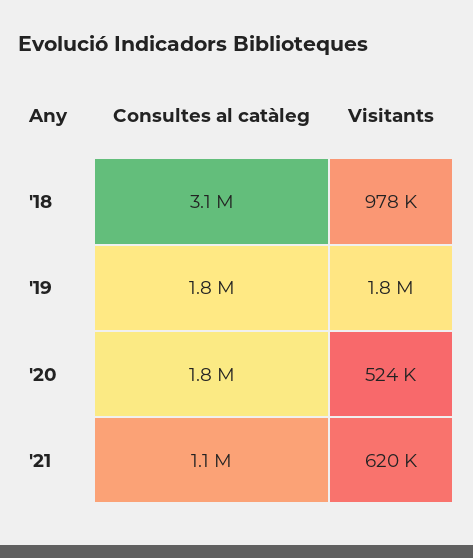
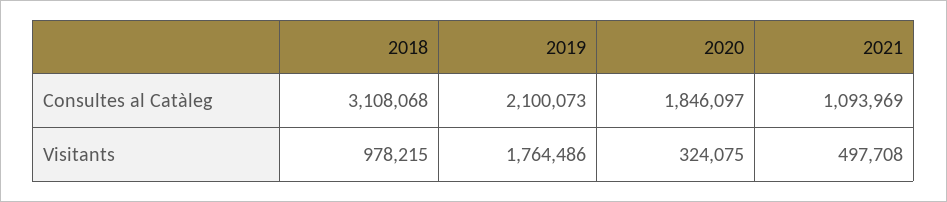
Consultes al catàleg, '19: 1800000 -> 2100073
Visitants, '20: 524000 -> 324075
Visitants, '21: 620000 -> 497708

